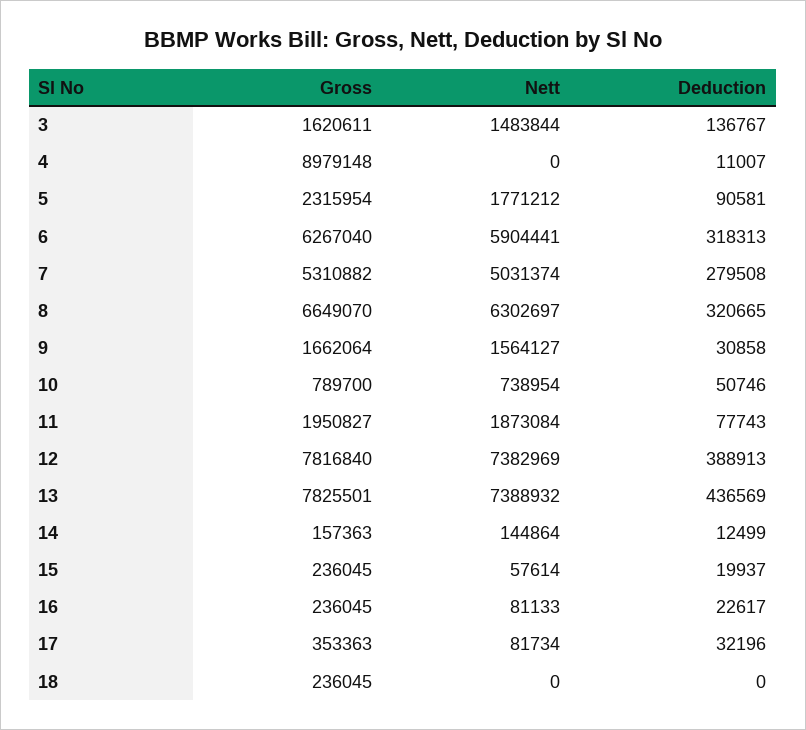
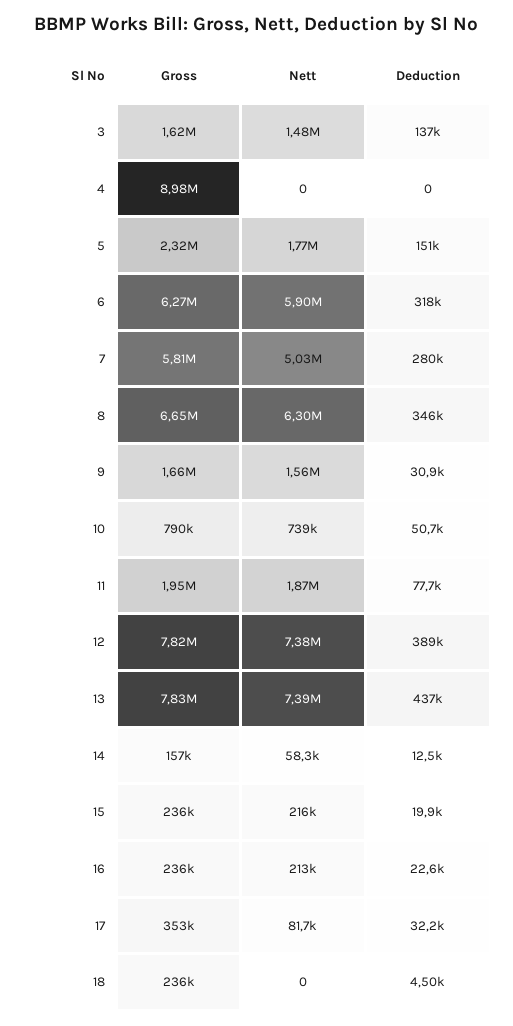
Deduction, 4: 11007 -> 0
Deduction, 5: 90581 -> 151000
Gross, 7: 5310882 -> 5810000
Deduction, 8: 320665 -> 346000
Nett, 14: 144864 -> 58300
Nett, 15: 57614 -> 216000
Nett, 16: 81133 -> 213000
Deduction, 18: 0 -> 4500

